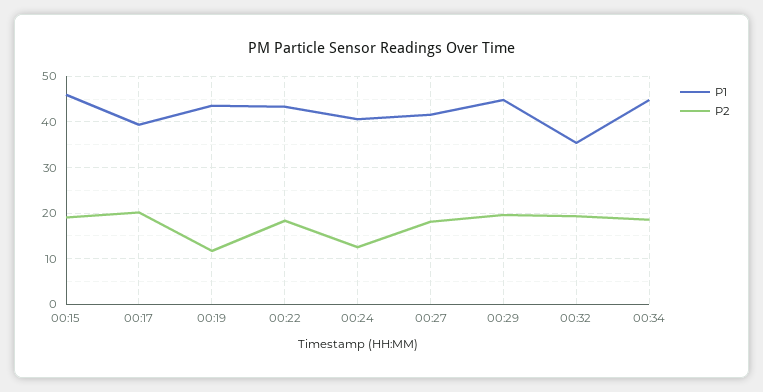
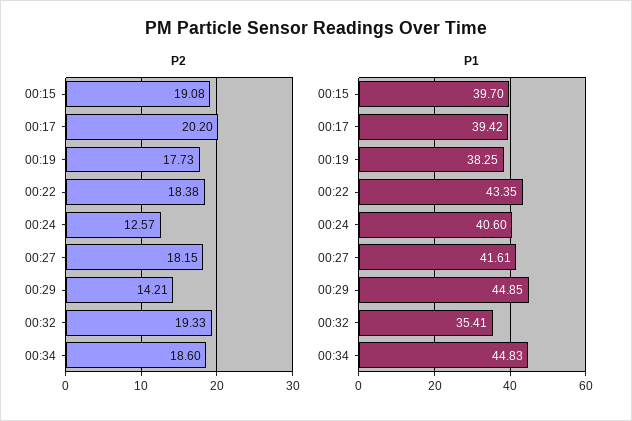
P1, 00:15: 46 -> 39.7
P1, 00:19: 44 -> 38.25
P2, 00:19: 12 -> 17.73
P2, 00:29: 20 -> 14.21

